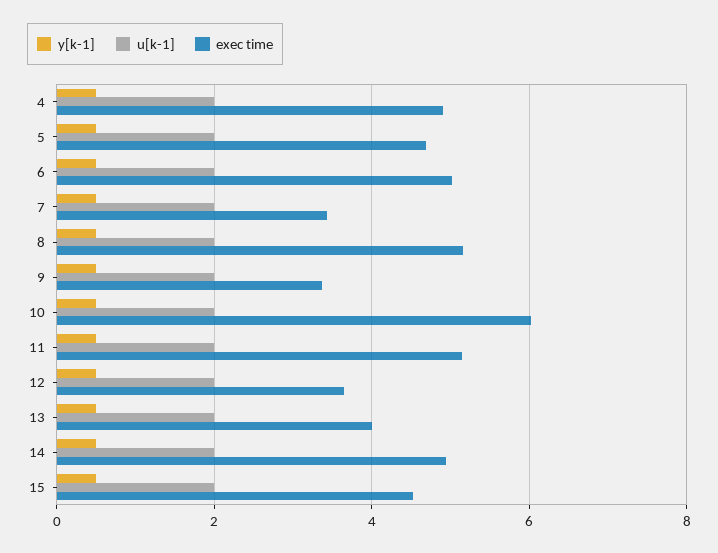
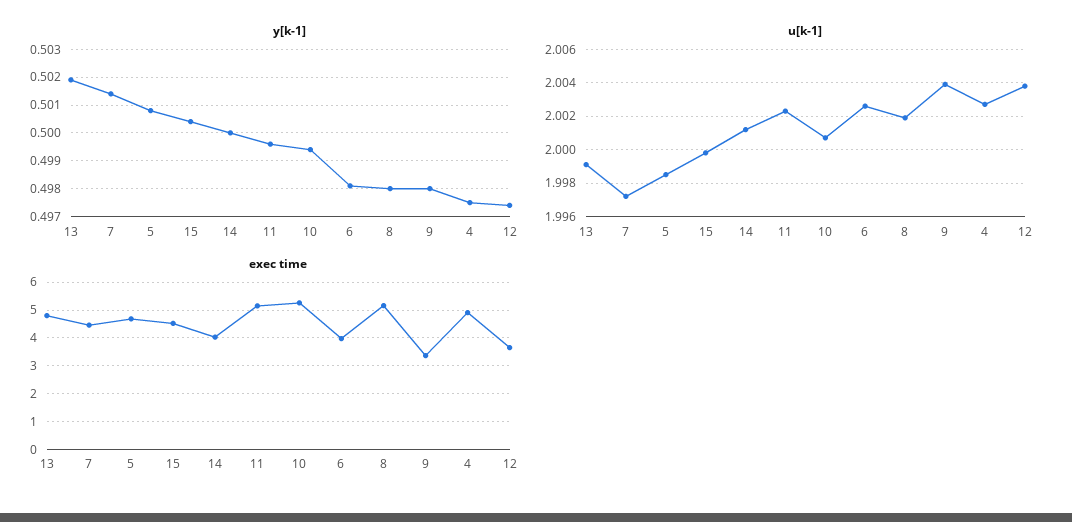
exec time, 6: 5 -> 4
exec time, 7: 3.4 -> 4.5
exec time, 10: 6 -> 5.25
exec time, 13: 4 -> 4.75
exec time, 14: 5 -> 4

